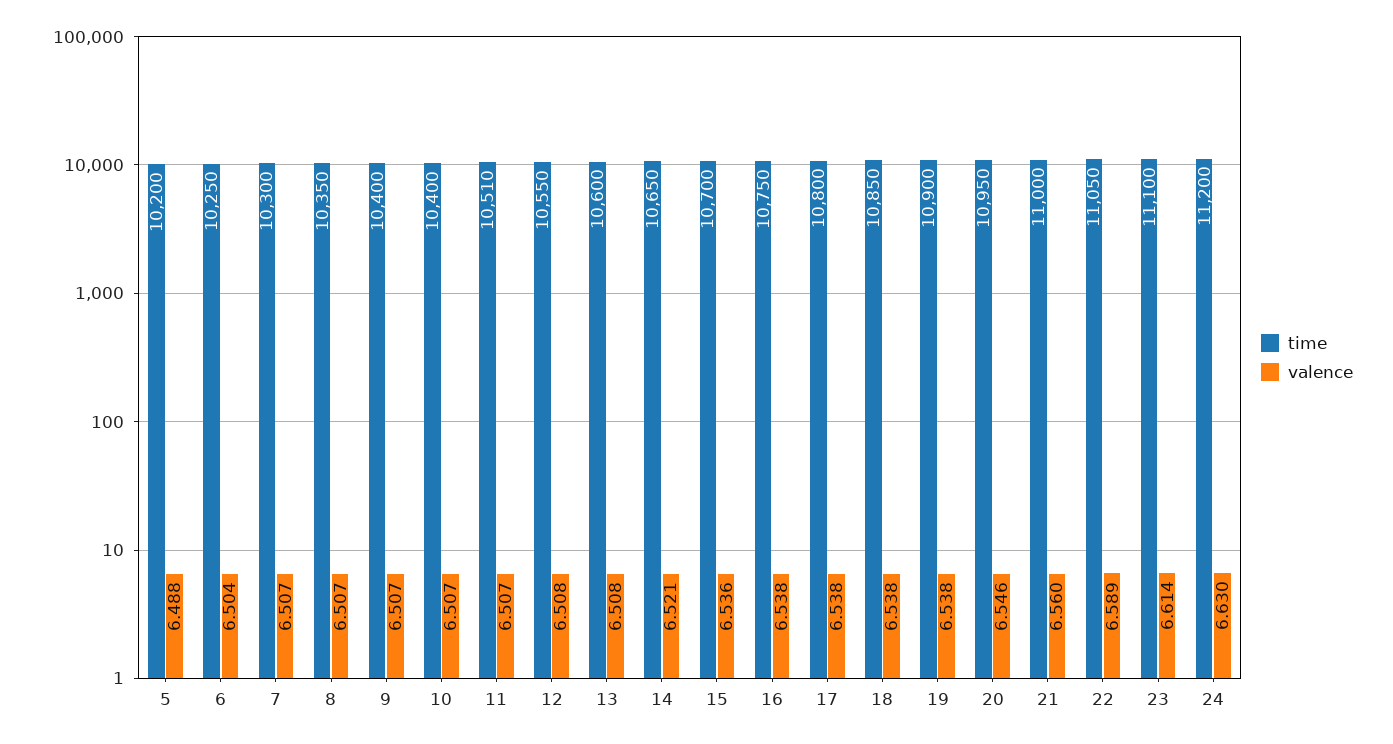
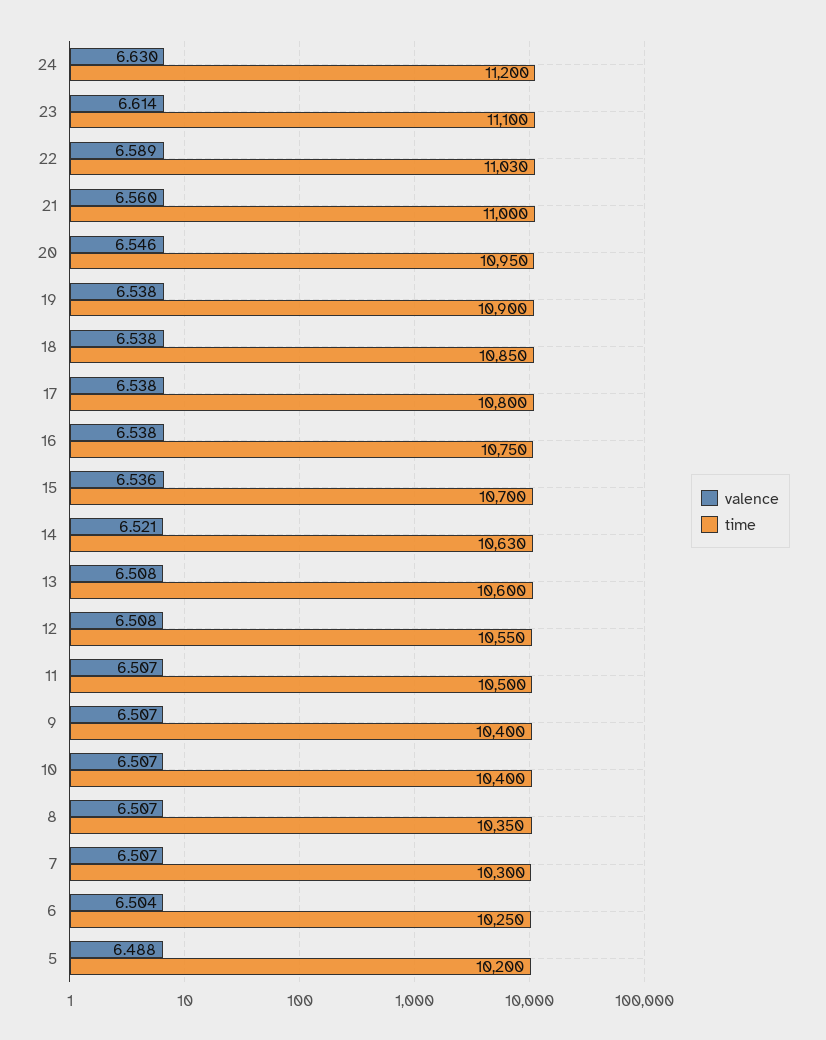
time, 11: 10510 -> 10500
time, 14: 10650 -> 10630
time, 22: 11050 -> 11030

